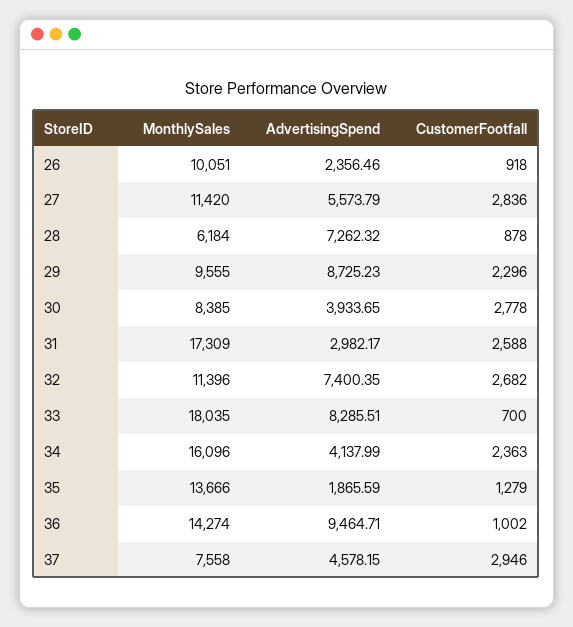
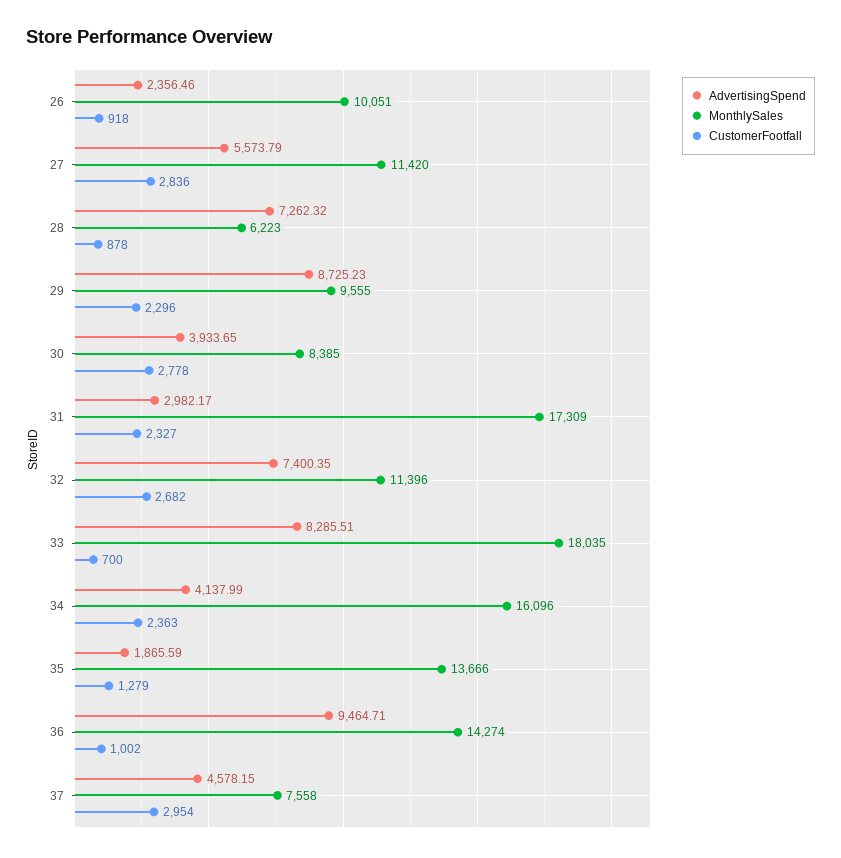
MonthlySales, 28: 6184 -> 6223
CustomerFootfall, 31: 2588 -> 2327
CustomerFootfall, 37: 2946 -> 2954

